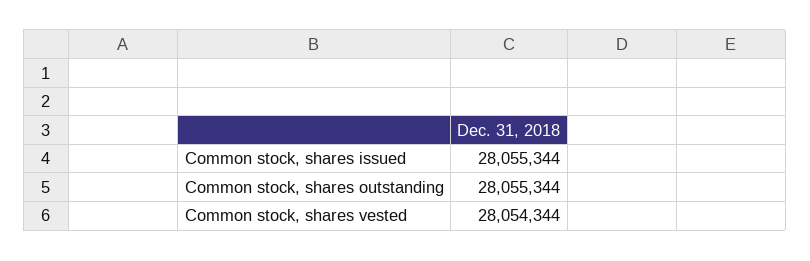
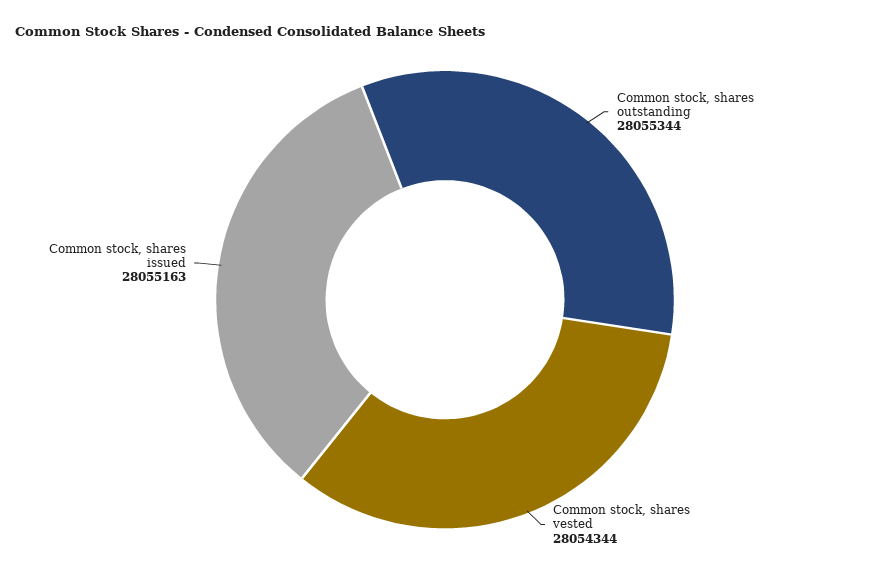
Common stock, shares issued: 28055344 -> 28055163

